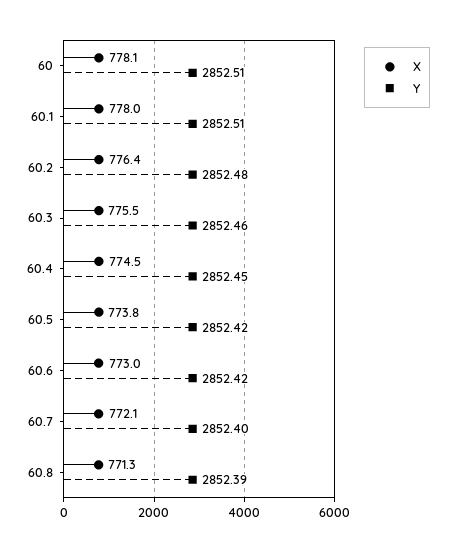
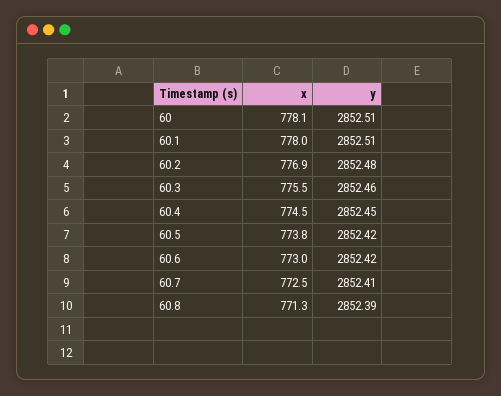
X, 60.2: 776.4 -> 776.9
X, 60.7: 772.1 -> 772.5
Y, 60.7: 2852.4 -> 2852.41

